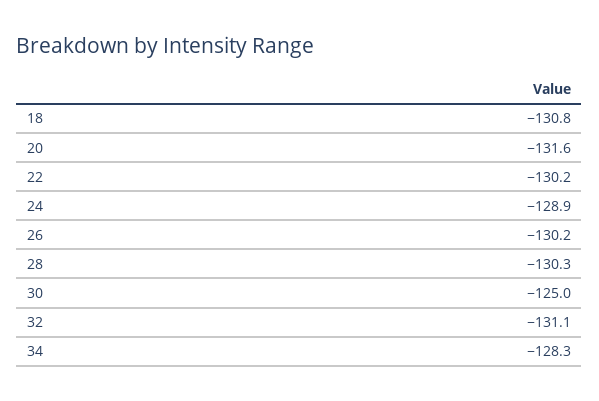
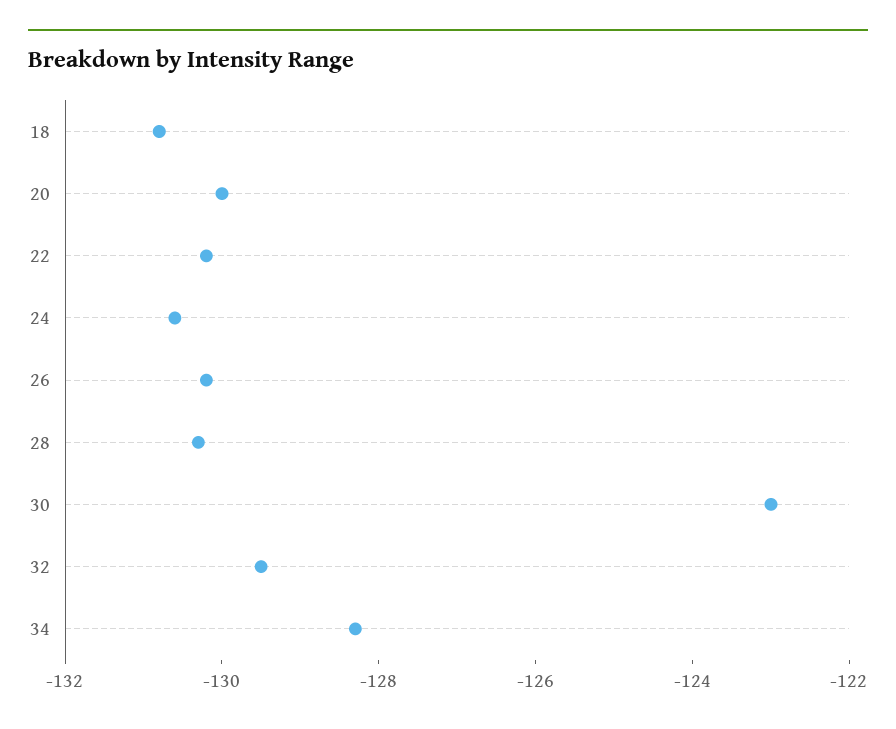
20: -131.6 -> -130
24: -128.9 -> -130.5
30: -125 -> -123
32: -131.1 -> -129.5

